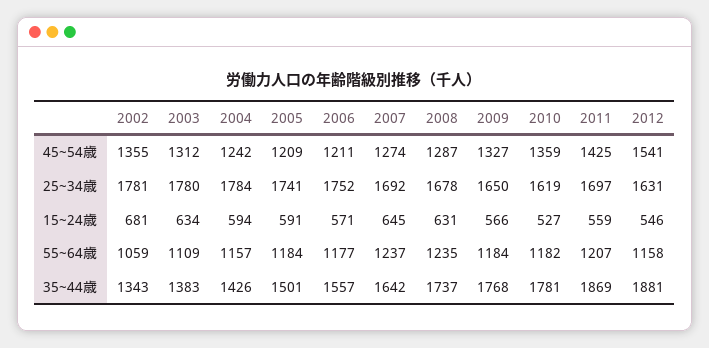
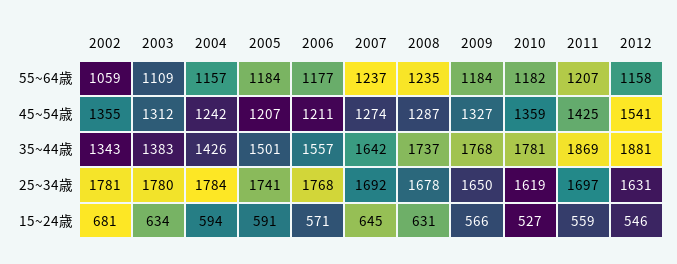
2005, 45~54歳: 1209 -> 1207
2006, 25~34歳: 1752 -> 1768

